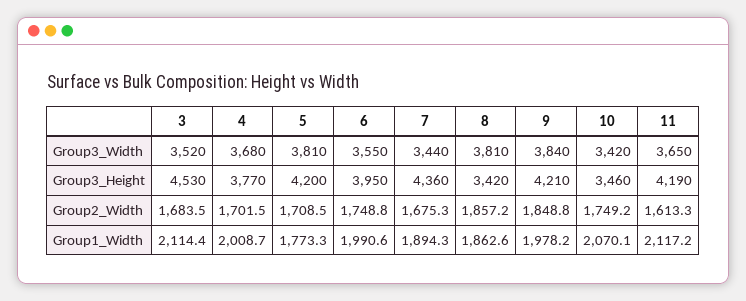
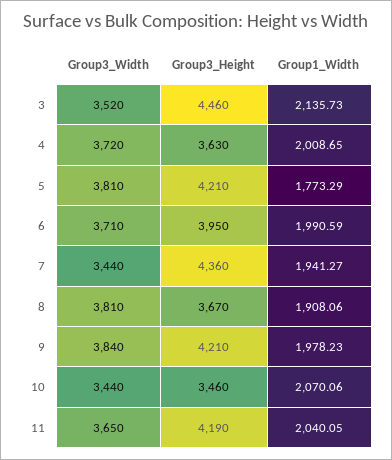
4, Group3_Width: 3680 -> 3720
6, Group3_Width: 3550 -> 3710
10, Group3_Width: 3420 -> 3440
3, Group3_Height: 4530 -> 4460
4, Group3_Height: 3770 -> 3630
5, Group3_Height: 4200 -> 4210
8, Group3_Height: 3420 -> 3670
3, Group2_Width: 1683.5 -> none
4, Group2_Width: 1701.5 -> none
5, Group2_Width: 1708.5 -> none
6, Group2_Width: 1748.8 -> none
7, Group2_Width: 1675.3 -> none
8, Group2_Width: 1857.2 -> none
9, Group2_Width: 1848.8 -> none
10, Group2_Width: 1749.2 -> none
11, Group2_Width: 1613.3 -> none
3, Group1_Width: 2114.4 -> 2135.73
7, Group1_Width: 1894.3 -> 1941.27
8, Group1_Width: 1862.6 -> 1908.06
11, Group1_Width: 2117.2 -> 2040.05

